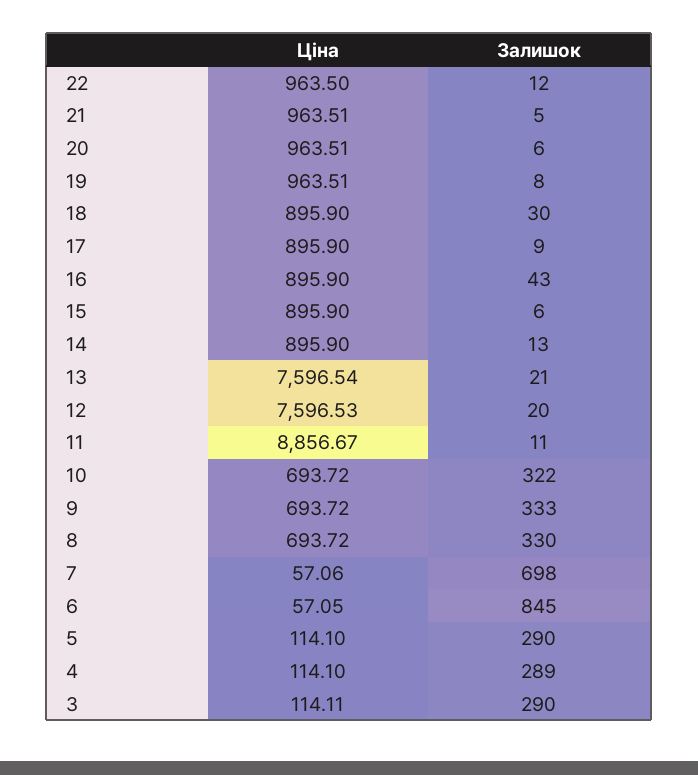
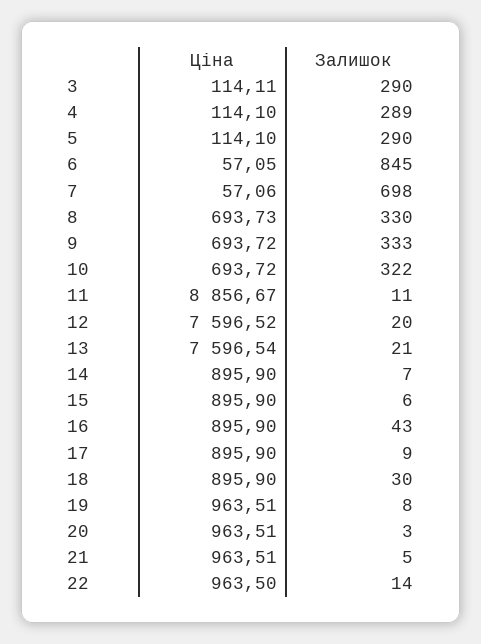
Залишок, 22: 12 -> 14
Залишок, 20: 6 -> 3
Залишок, 14: 13 -> 7
Ціна, 12: 7596.53 -> 7596.52
Ціна, 8: 693.72 -> 693.73

